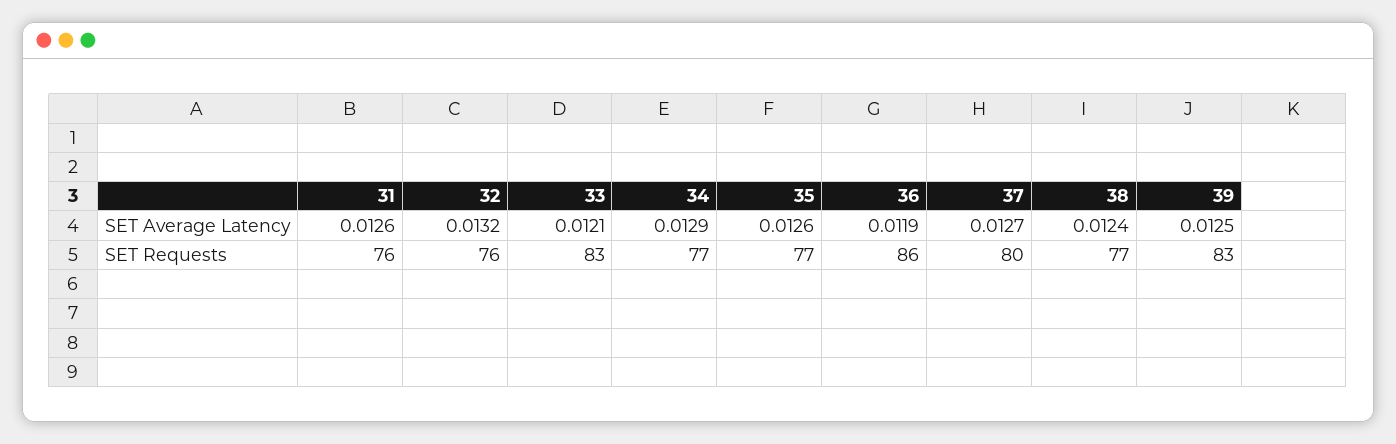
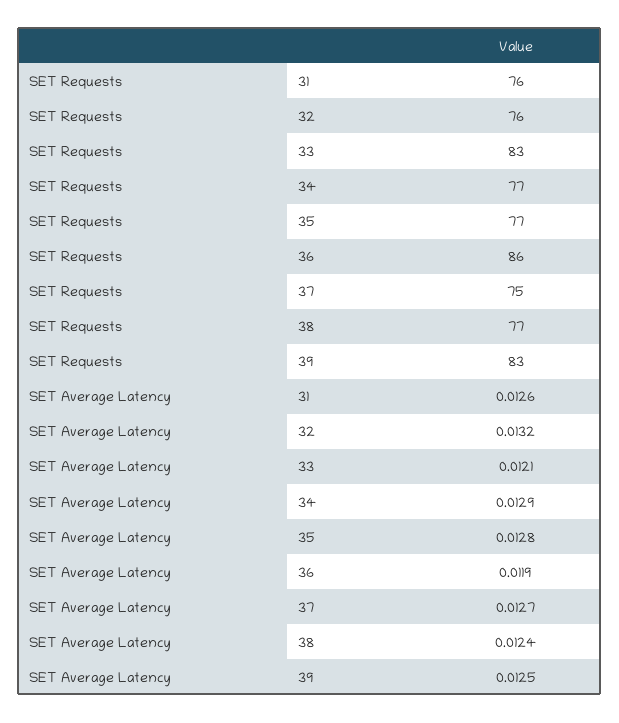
35, SET Average Latency: 0.0126 -> 0.0128
37, SET Requests: 80 -> 75

